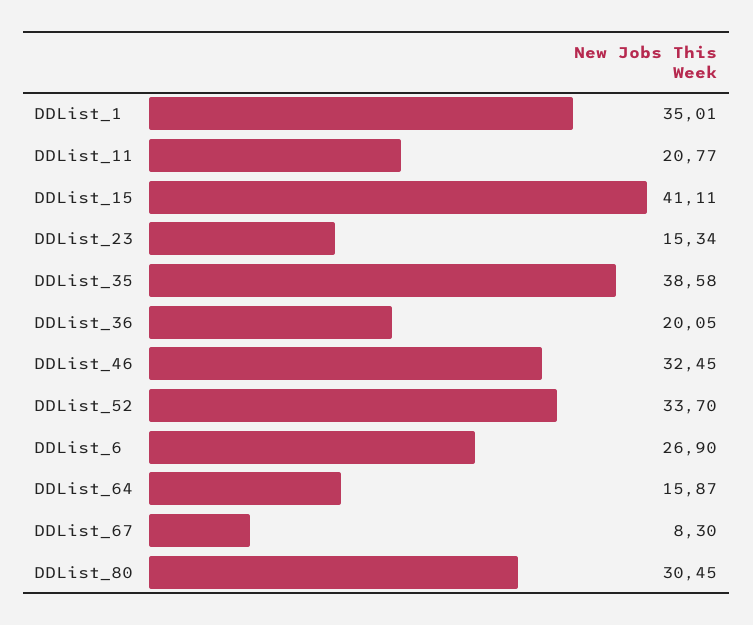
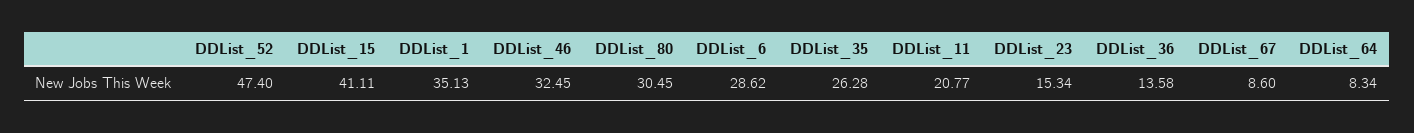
DDList_1: 35.01 -> 35.13
DDList_35: 38.58 -> 26.28
DDList_36: 20.05 -> 13.58
DDList_52: 33.7 -> 47.4
DDList_6: 26.9 -> 28.62
DDList_64: 15.87 -> 8.34
DDList_67: 8.3 -> 8.6

